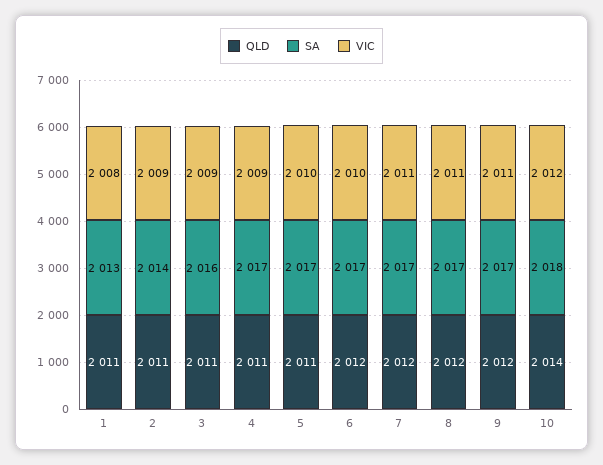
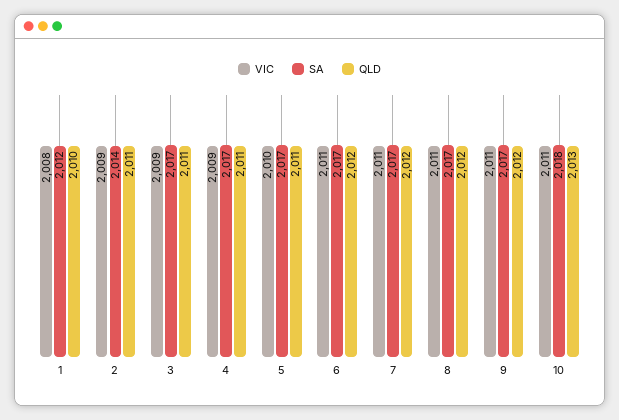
QLD, 1: 2011 -> 2010
SA, 1: 2013 -> 2012
SA, 3: 2016 -> 2017
VIC, 6: 2010 -> 2011
QLD, 10: 2014 -> 2013
VIC, 10: 2012 -> 2011

